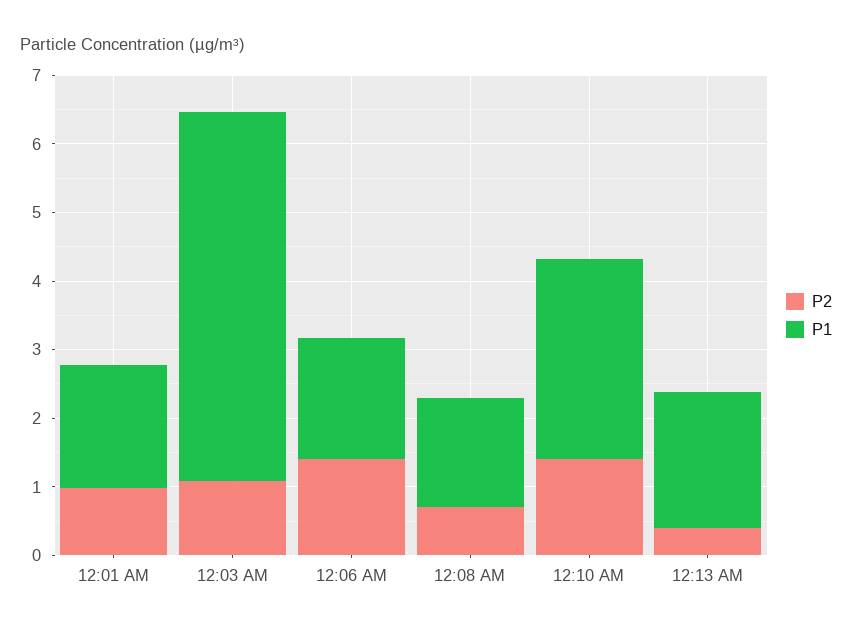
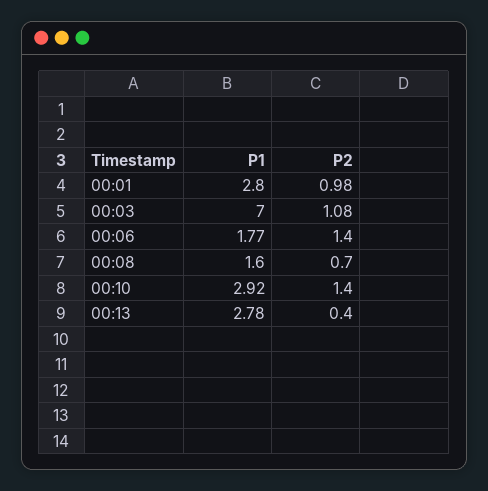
P1, 12:01 AM: 1.8 -> 2.8
P1, 12:03 AM: 5.4 -> 7
P1, 12:13 AM: 2 -> 2.78

